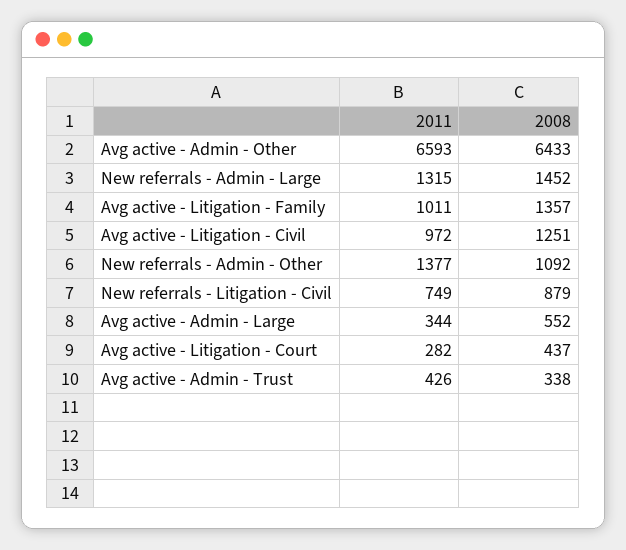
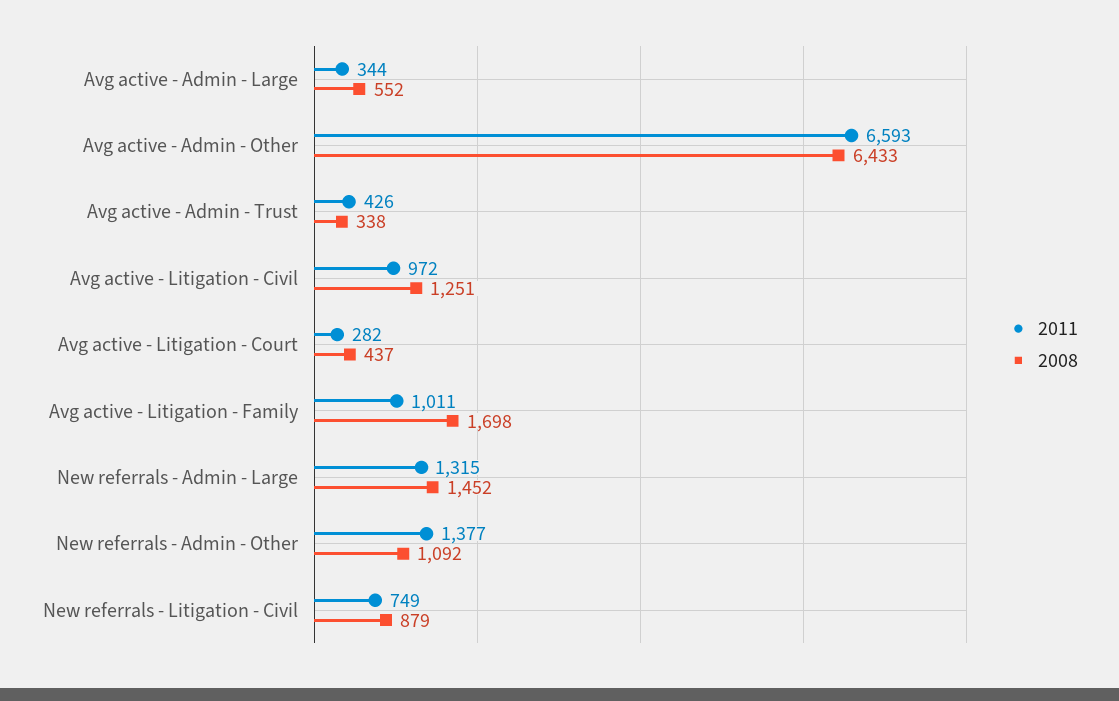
2008, Avg active - Litigation - Family: 1357 -> 1698

